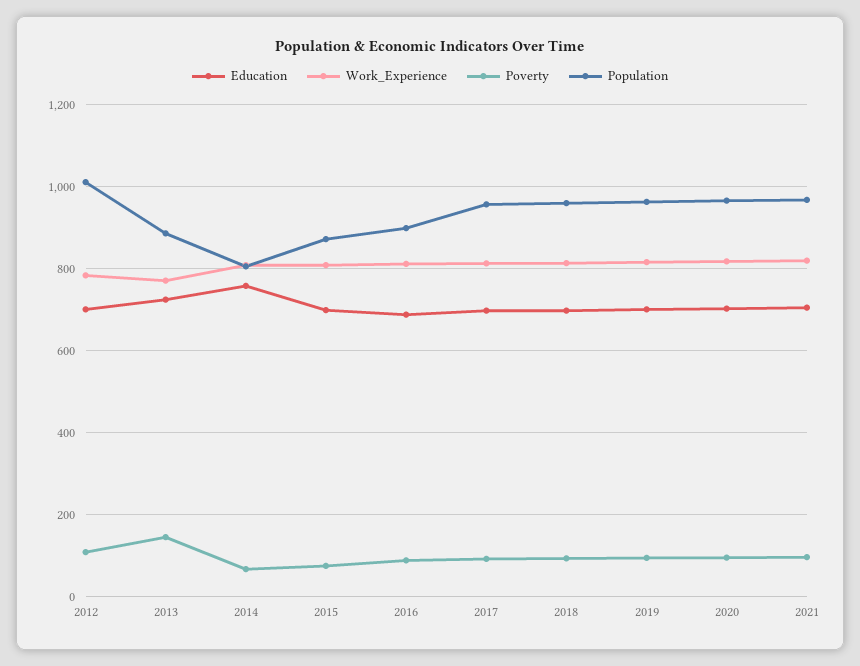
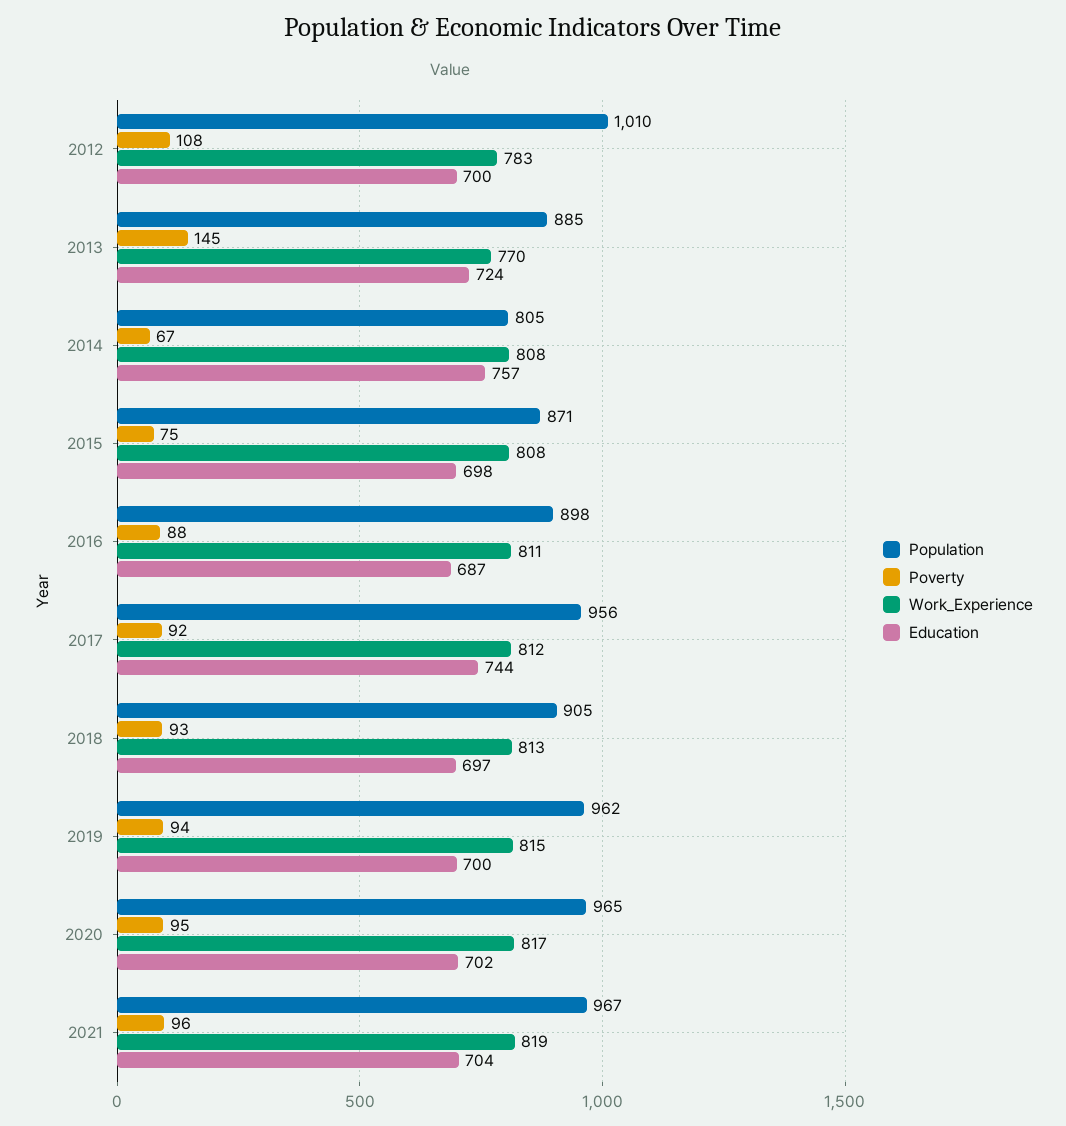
Education, 2017: 700 -> 744
Population, 2018: 960 -> 905

